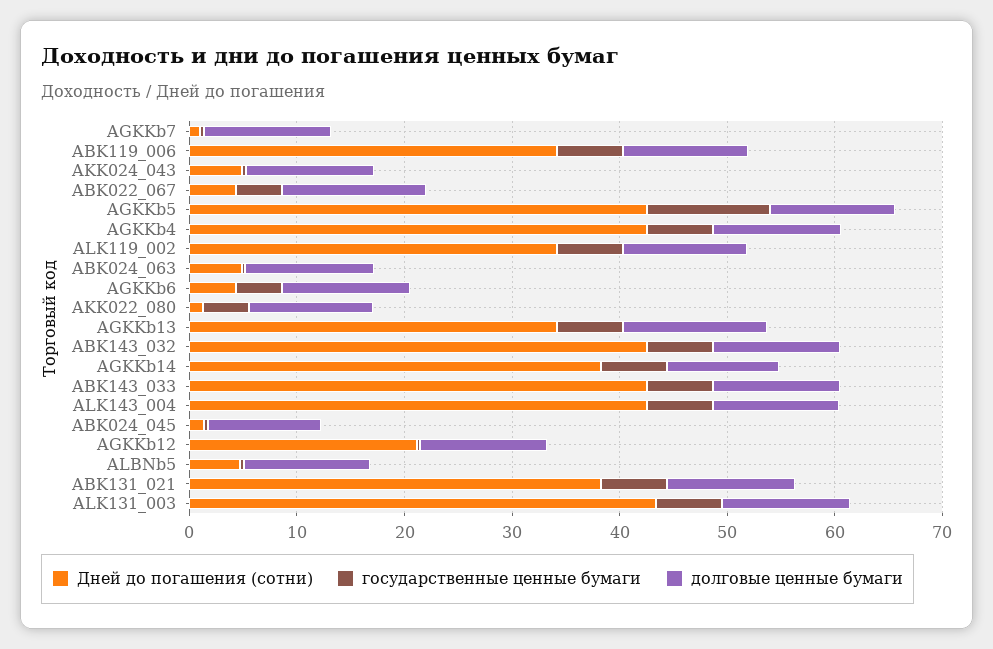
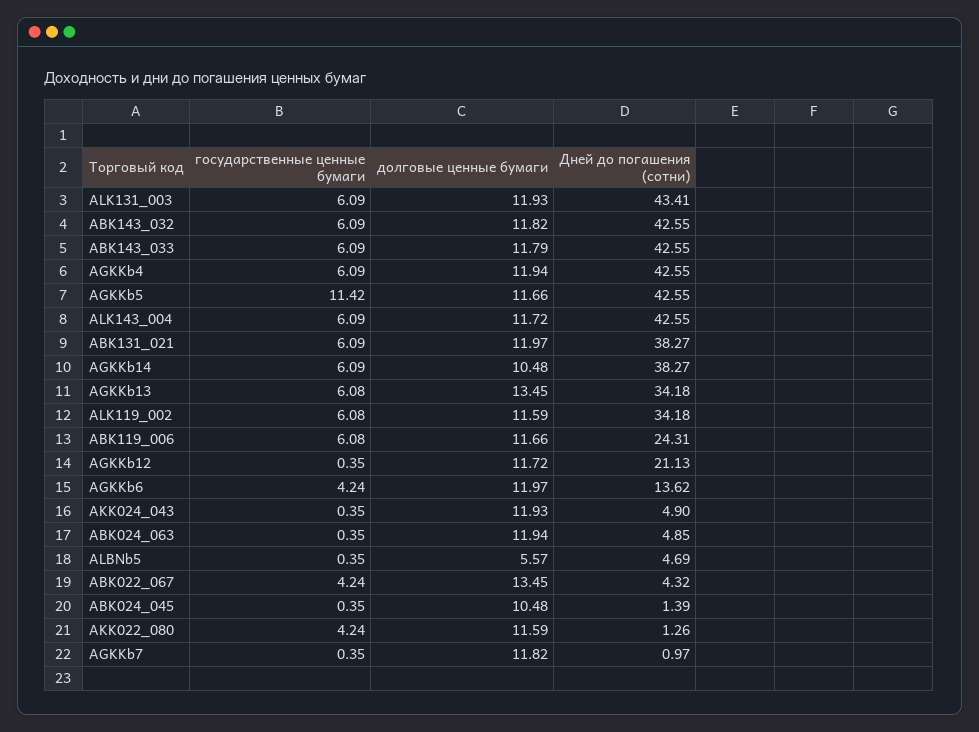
Дней до погашения (сотни), ABK119_006: 34 -> 24.31
Дней до погашения (сотни), AGKKb6: 4 -> 13.62
долговые ценные бумаги, ALBNb5: 12 -> 5.57

